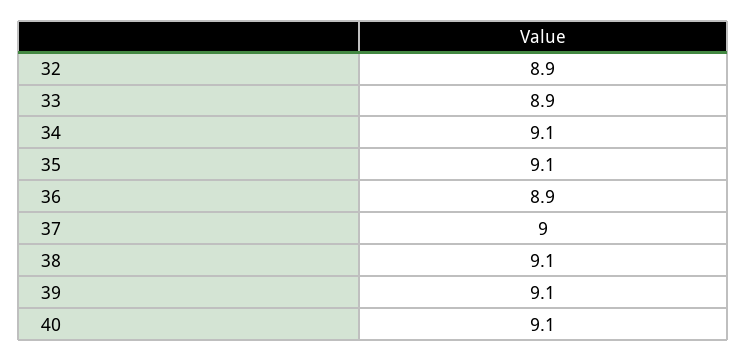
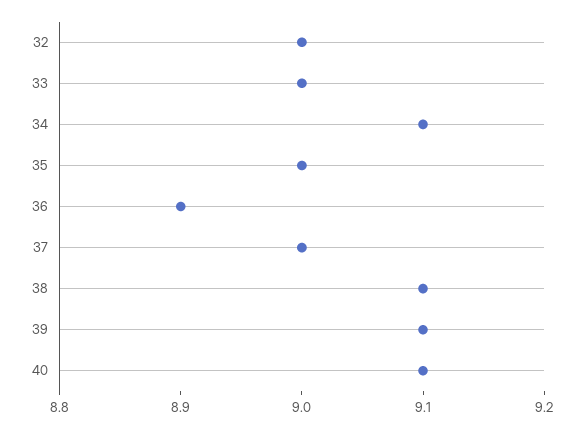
32: 8.9 -> 9
33: 8.9 -> 9
35: 9.1 -> 9

